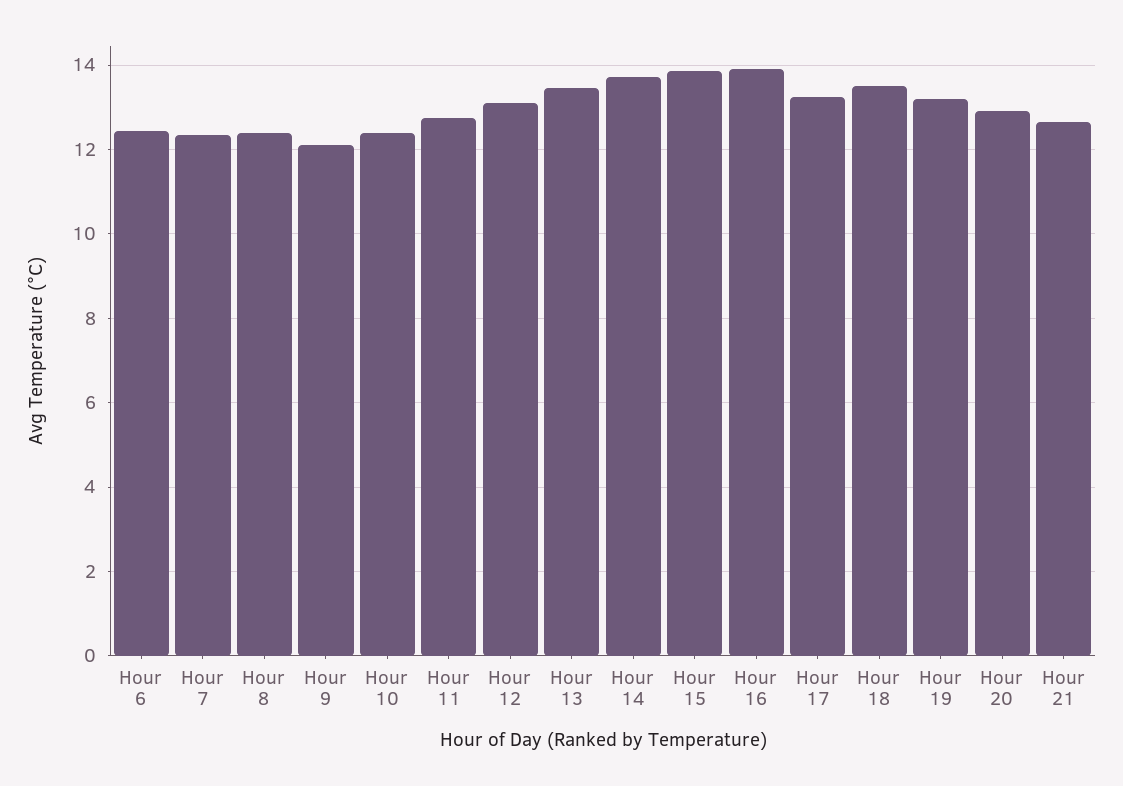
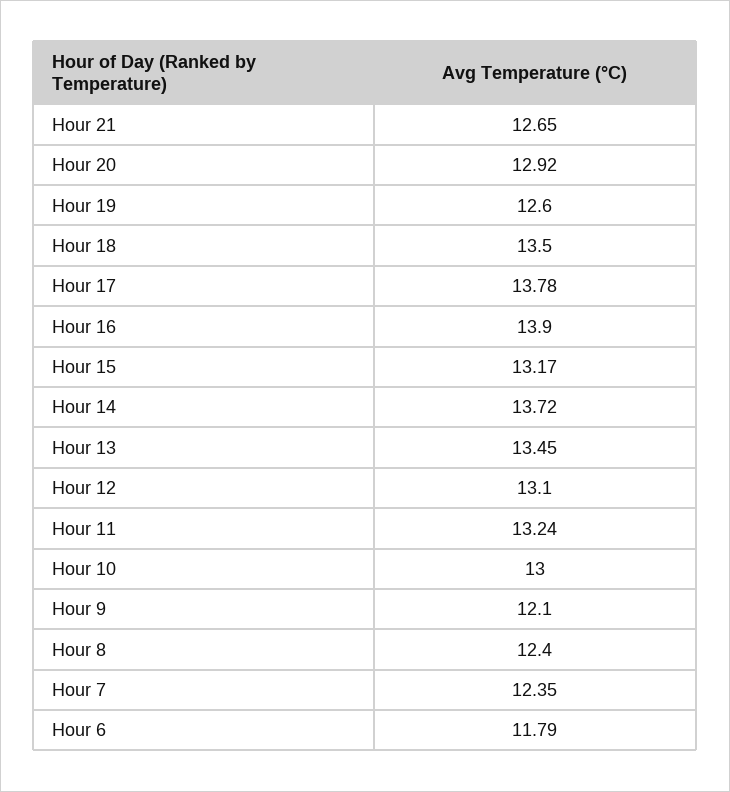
Hour 6: 12.4 -> 11.79
Hour 10: 12.4 -> 13
Hour 11: 12.8 -> 13.24
Hour 15: 13.8 -> 13.17
Hour 17: 13.2 -> 13.78
Hour 19: 13.2 -> 12.6

